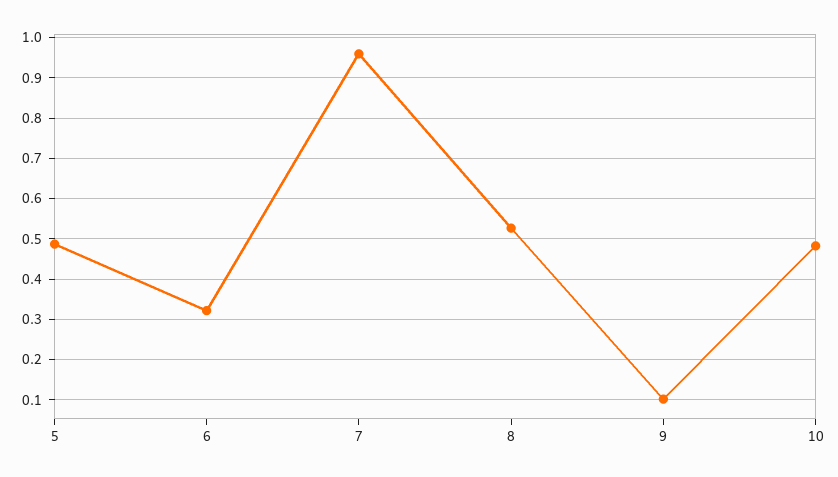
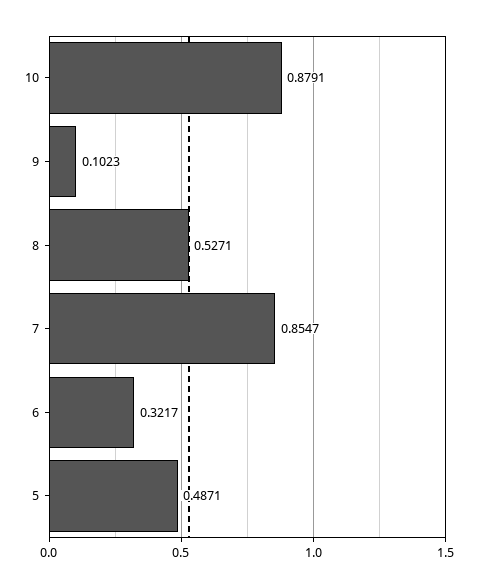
7: 0.96 -> 0.8547
10: 0.48 -> 0.8791

